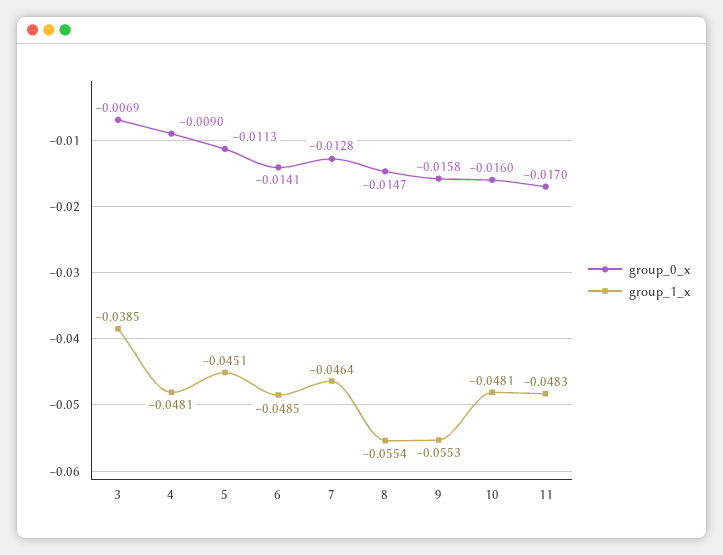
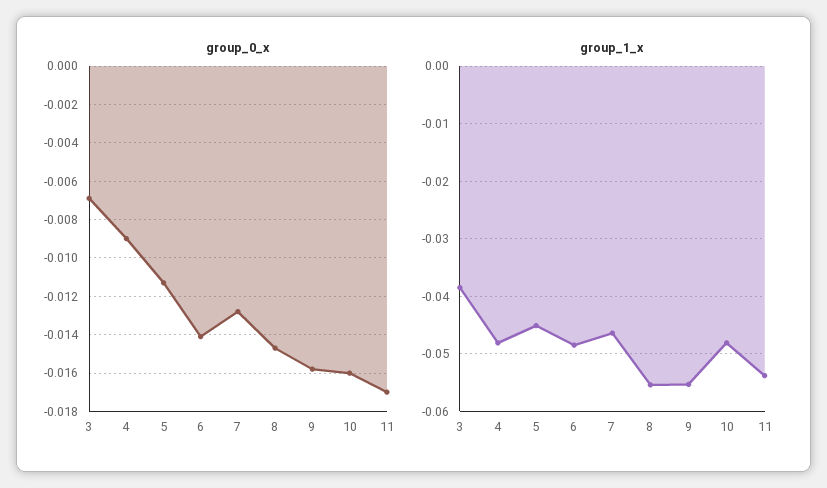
group_1_x, 11: -0.0483 -> -0.054

